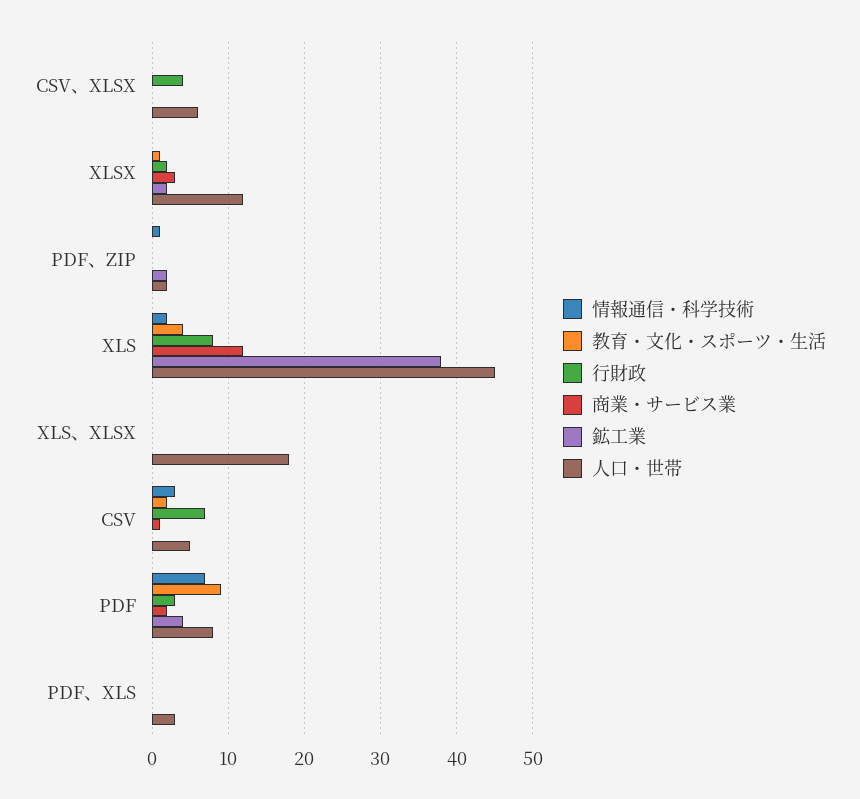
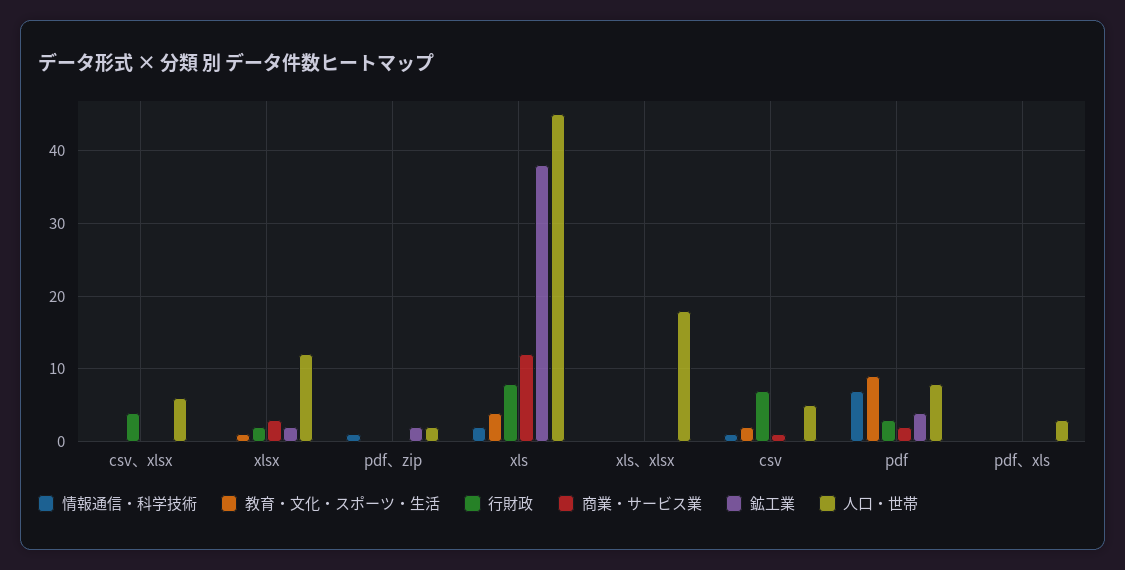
情報通信・科学技術, CSV: 3 -> 1

